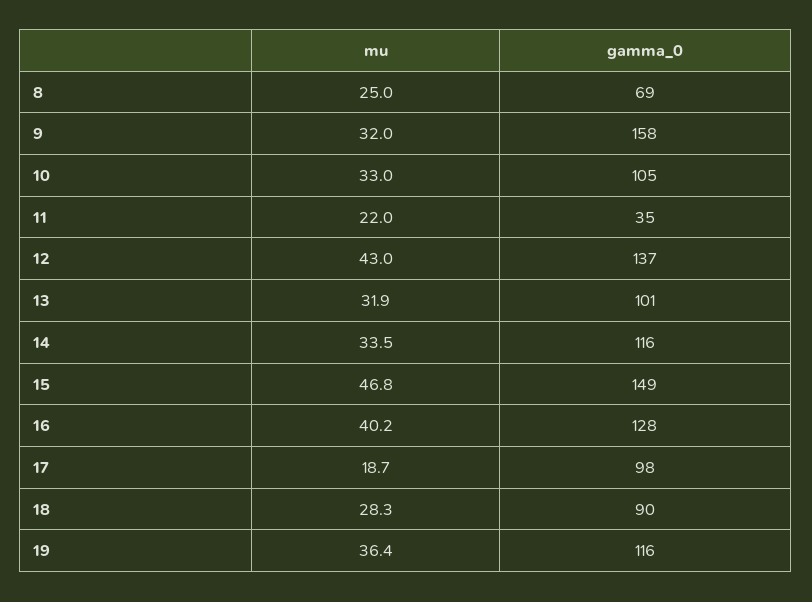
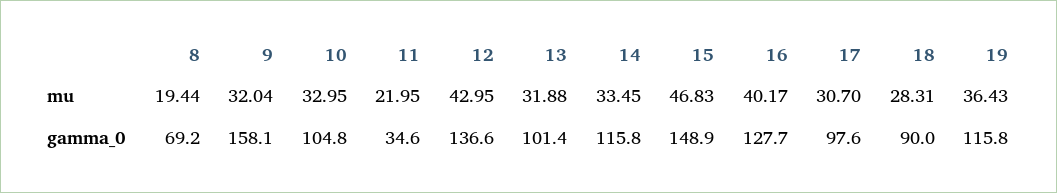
mu, 8: 25 -> 19.44
mu, 17: 18.7 -> 30.7

